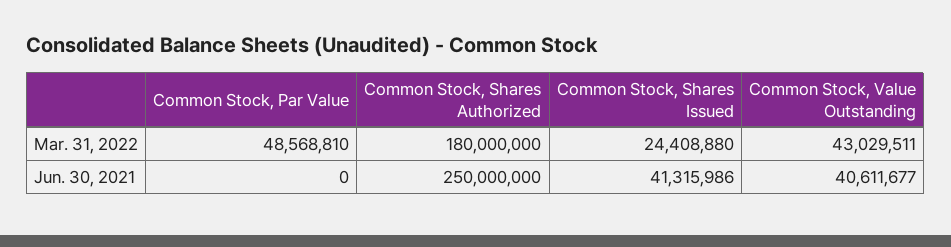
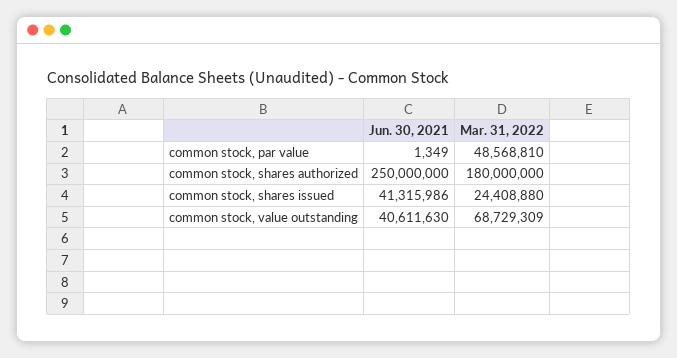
Common Stock, Value Outstanding, Mar. 31, 2022: 43029511 -> 68729309
Common Stock, Par Value, Jun. 30, 2021: 0 -> 1349
Common Stock, Value Outstanding, Jun. 30, 2021: 40611677 -> 40611630

